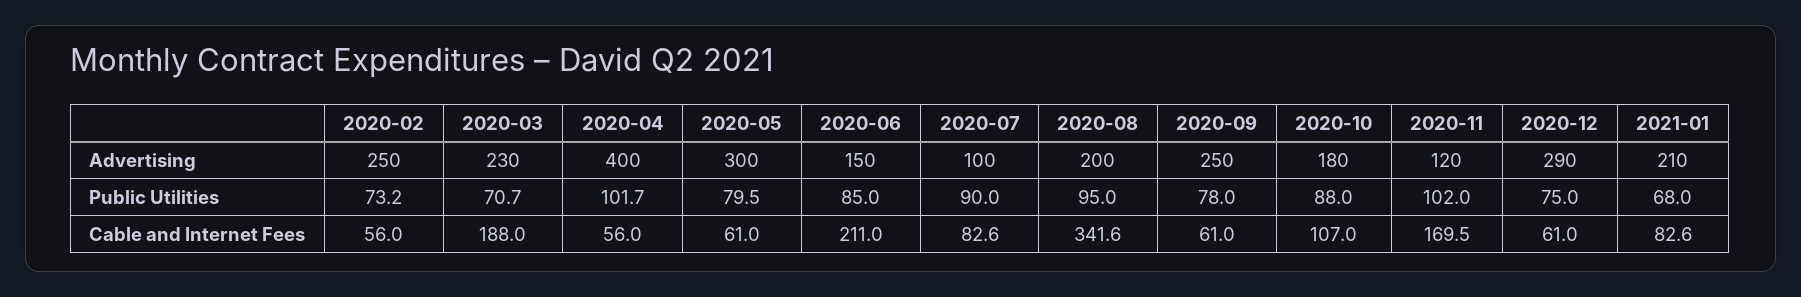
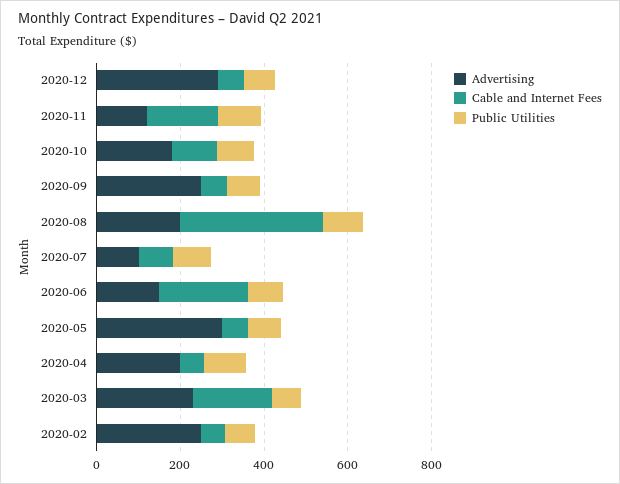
Advertising, 2020-04: 400 -> 200
Advertising, 2021-01: 210 -> none
Public Utilities, 2021-01: 68 -> none
Cable and Internet Fees, 2021-01: 82.6 -> none

